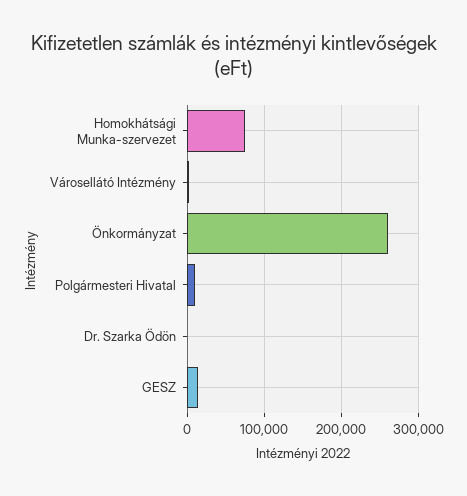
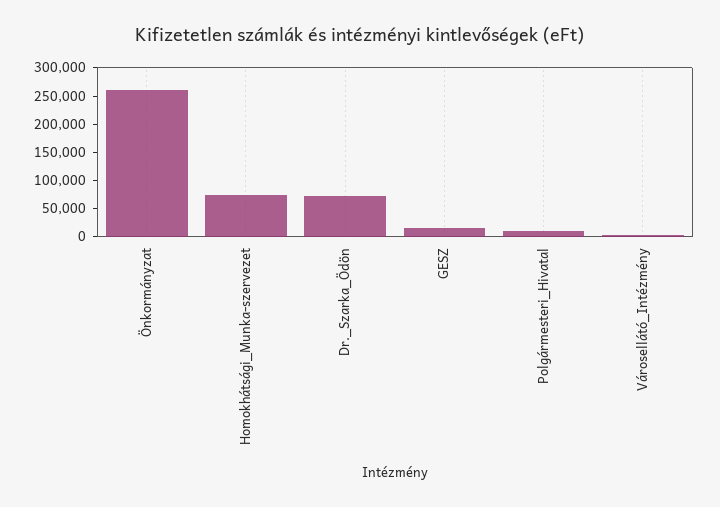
Dr. Szarka Ödön: 0 -> 75000

